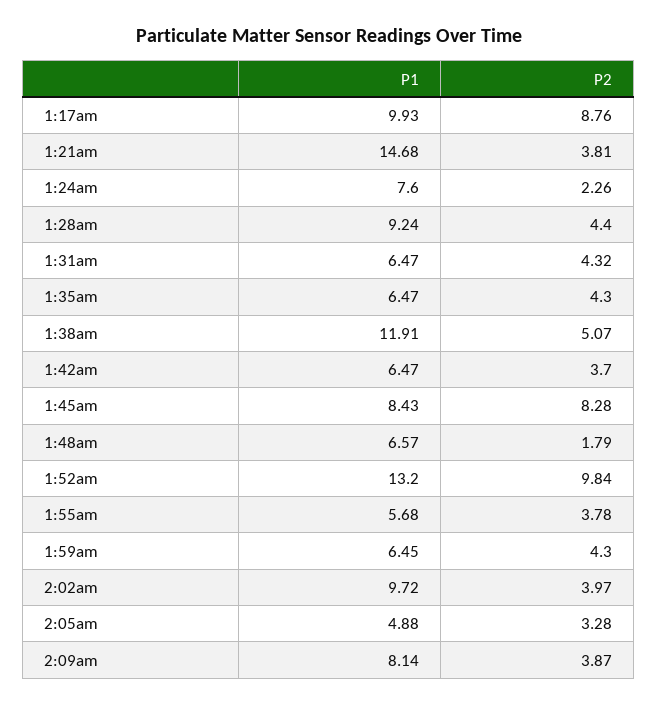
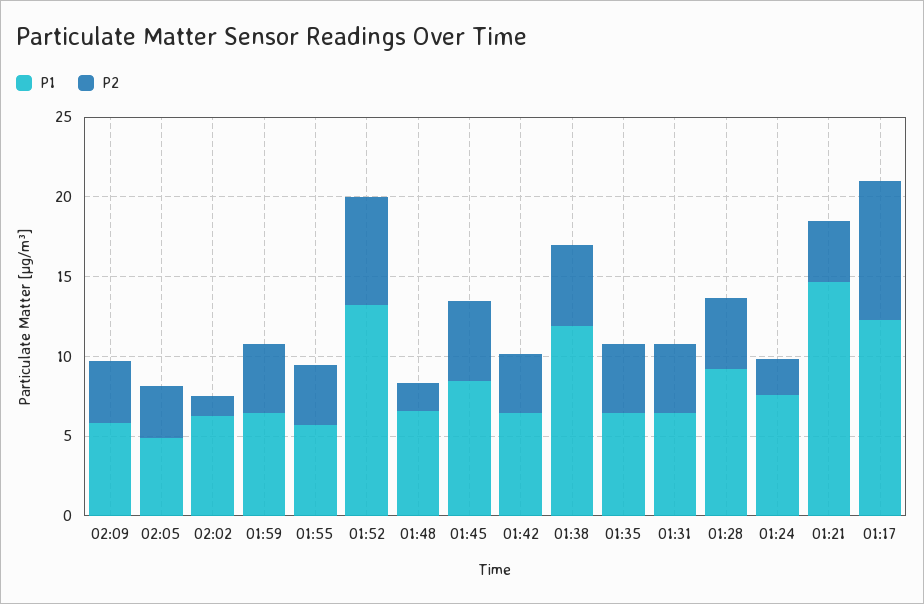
P1, 1:17am: 9.93 -> 12
P2, 1:45am: 8.28 -> 5
P2, 1:52am: 9.84 -> 7
P1, 2:02am: 9.72 -> 6
P2, 2:02am: 3.97 -> 1
P1, 2:09am: 8.14 -> 6

